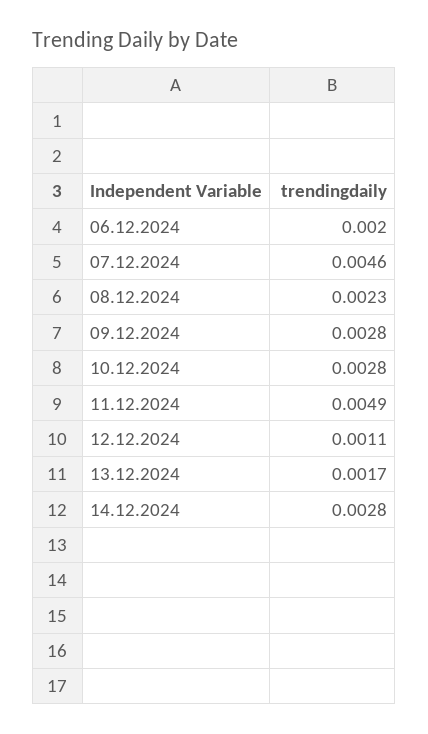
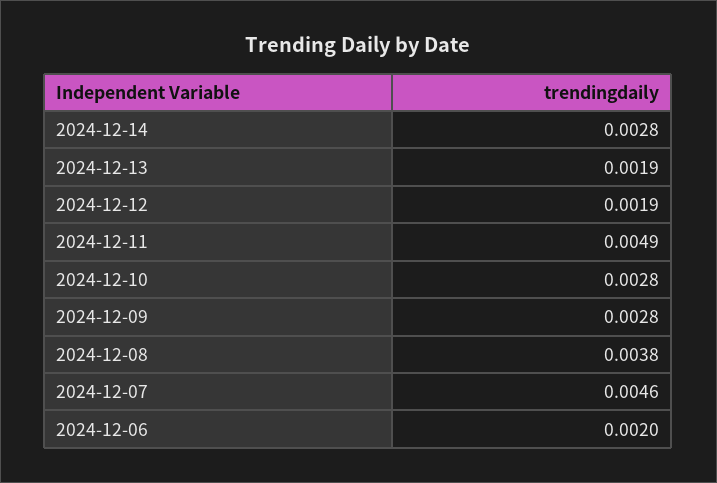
08.12.2024: 0.0023 -> 0.0038
12.12.2024: 0.0011 -> 0.0019
13.12.2024: 0.0017 -> 0.0019

